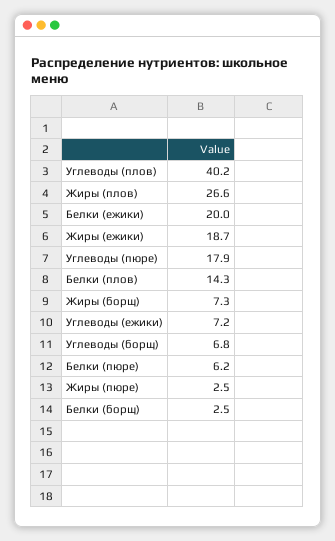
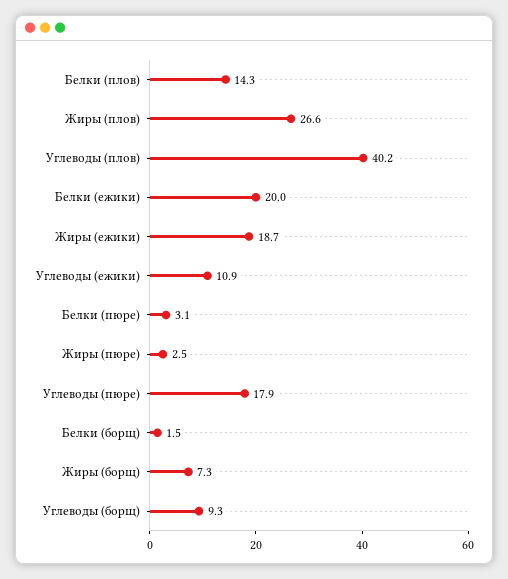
Углеводы (ежики): 7.2 -> 10.9
Углеводы (борщ): 6.8 -> 9.3
Белки (пюре): 6.2 -> 3.1
Белки (борщ): 2.5 -> 1.5

